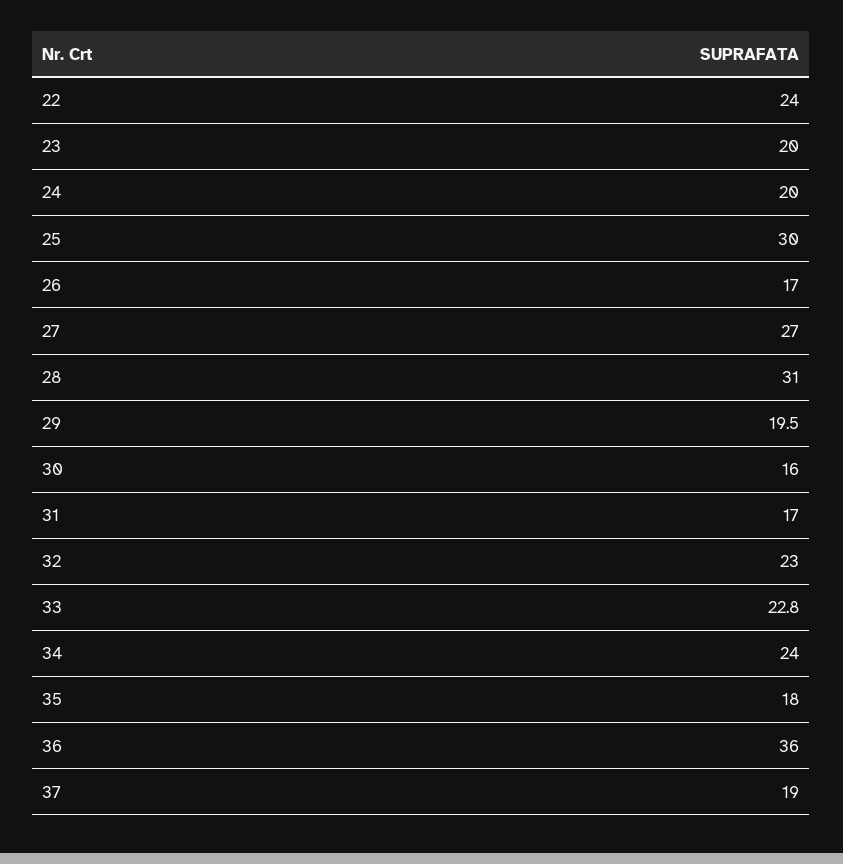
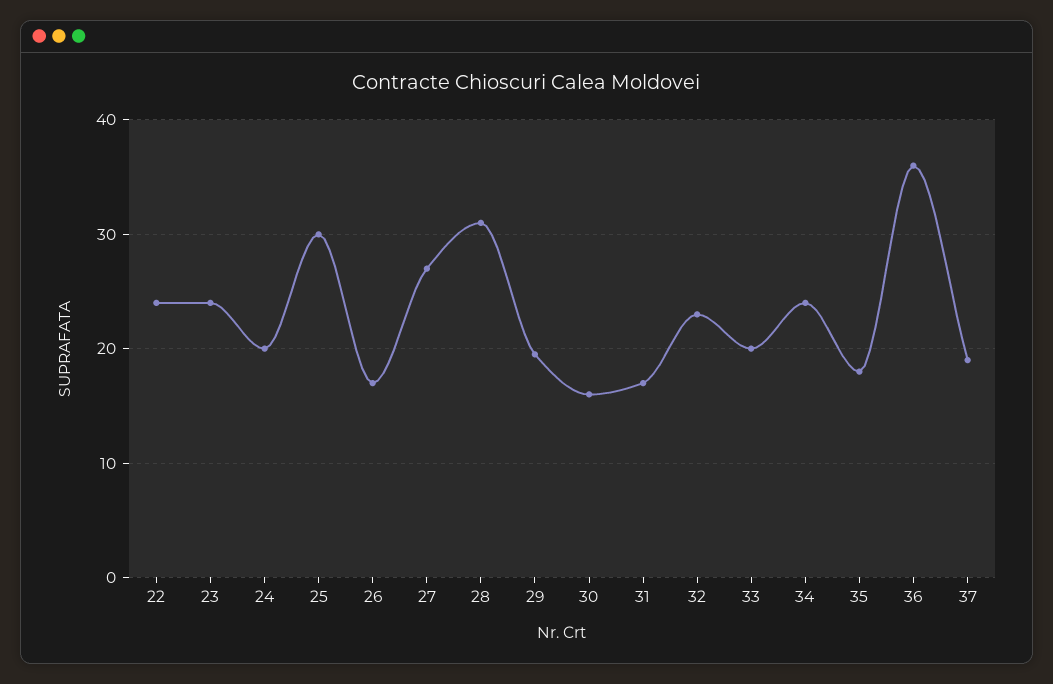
23: 20 -> 24
33: 22.8 -> 20

